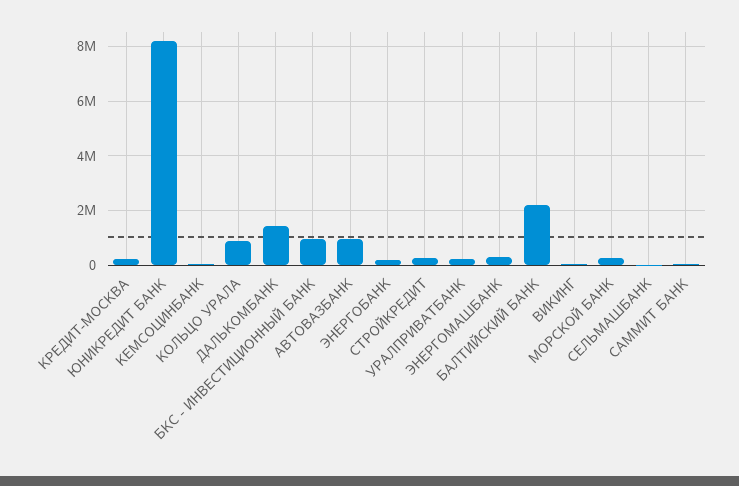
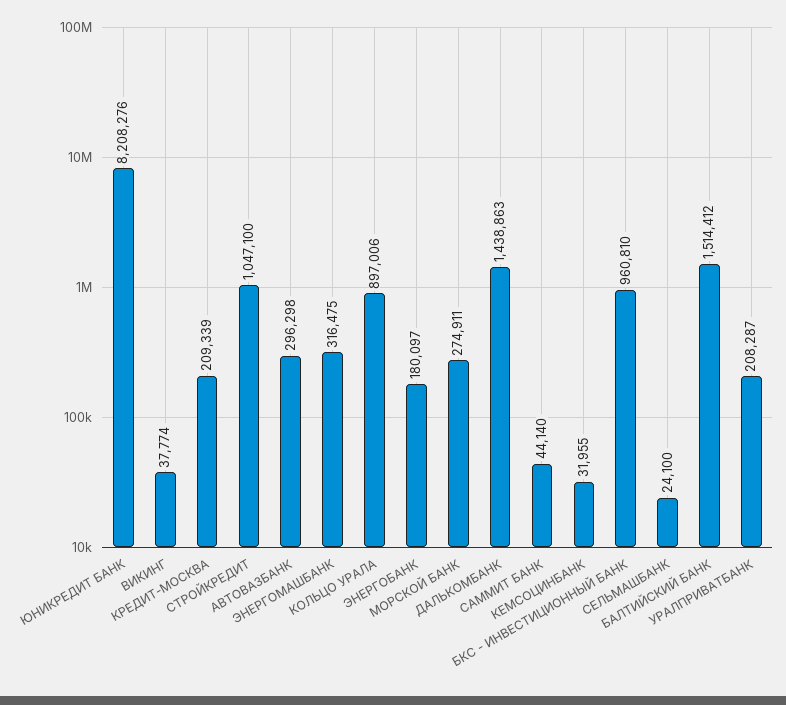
АВТОВАЗБАНК: 1000000 -> 296298
СТРОЙКРЕДИТ: 250000 -> 1047100
БАЛТИЙСКИЙ БАНК: 2250000 -> 1514412

